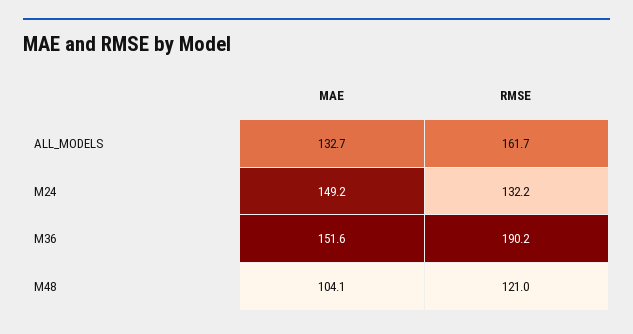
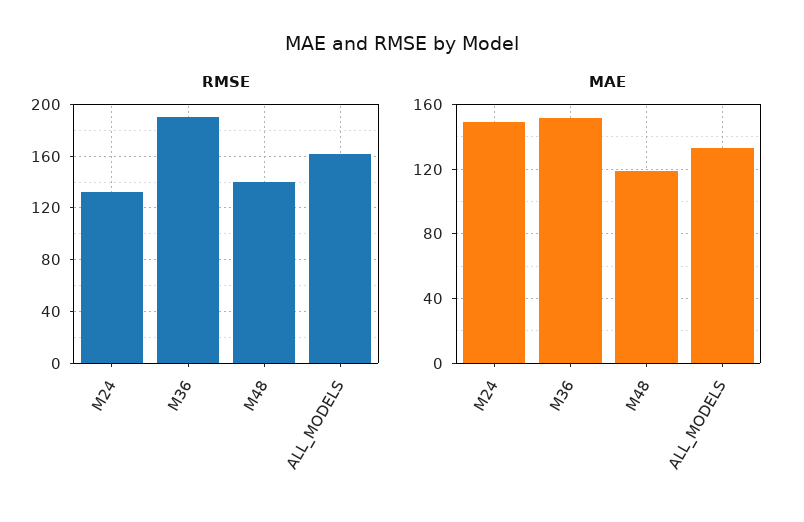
MAE, M48: 104.1 -> 120
RMSE, M48: 121 -> 140

